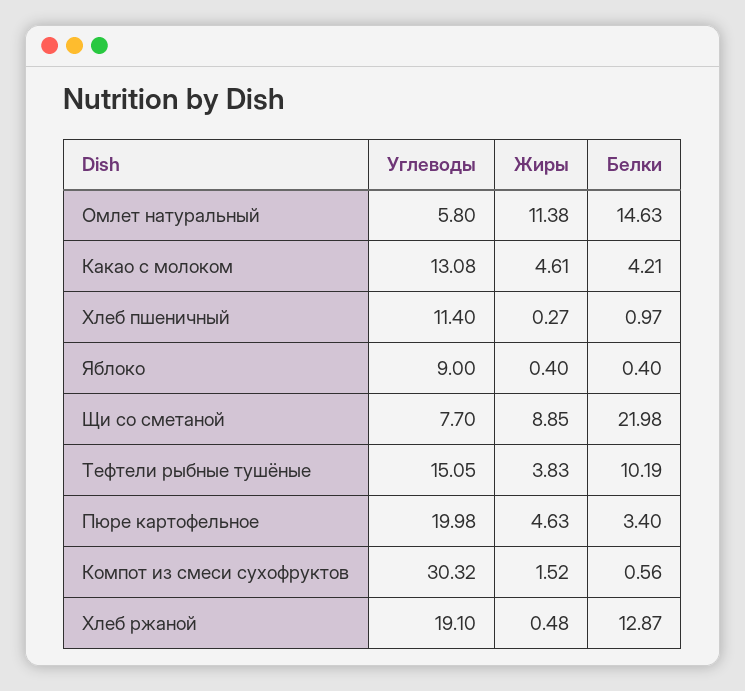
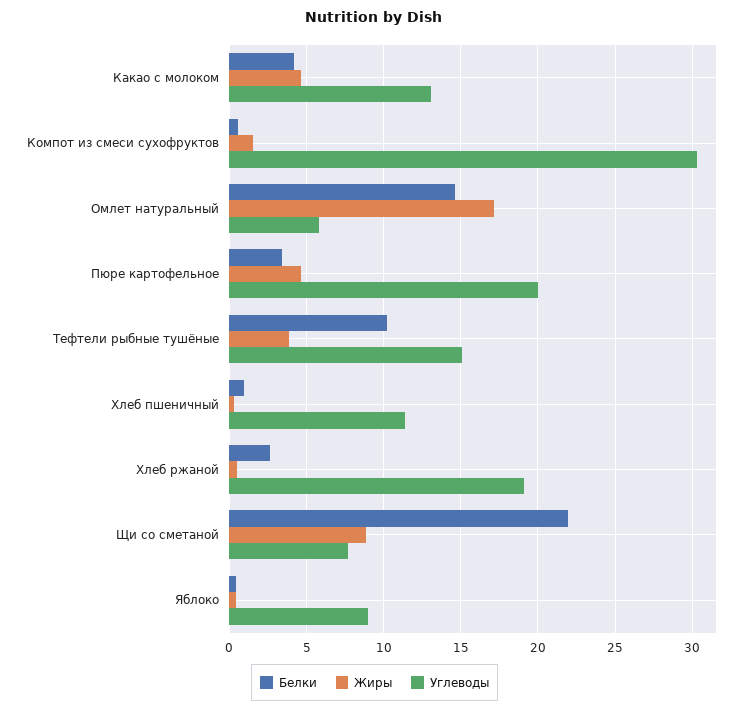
Жиры, Омлет натуральный: 11.38 -> 17
Белки, Хлеб ржаной: 12.87 -> 2.5

